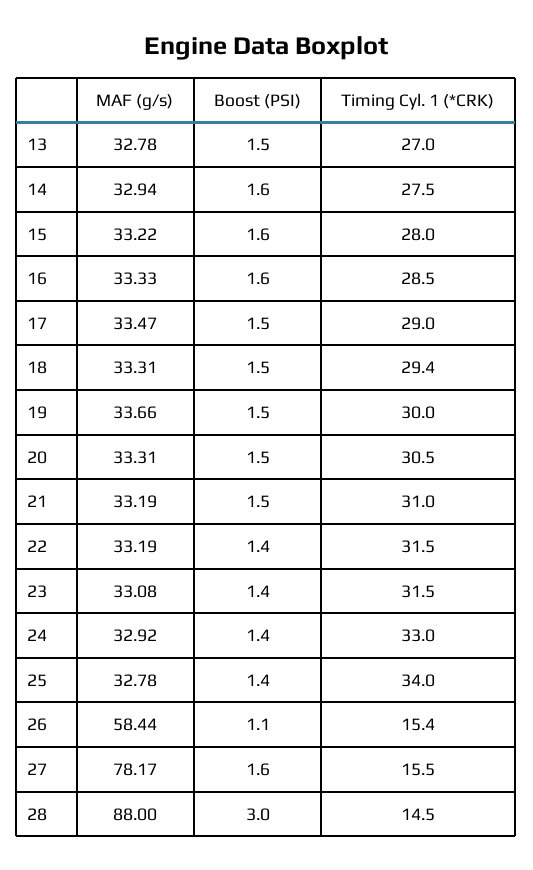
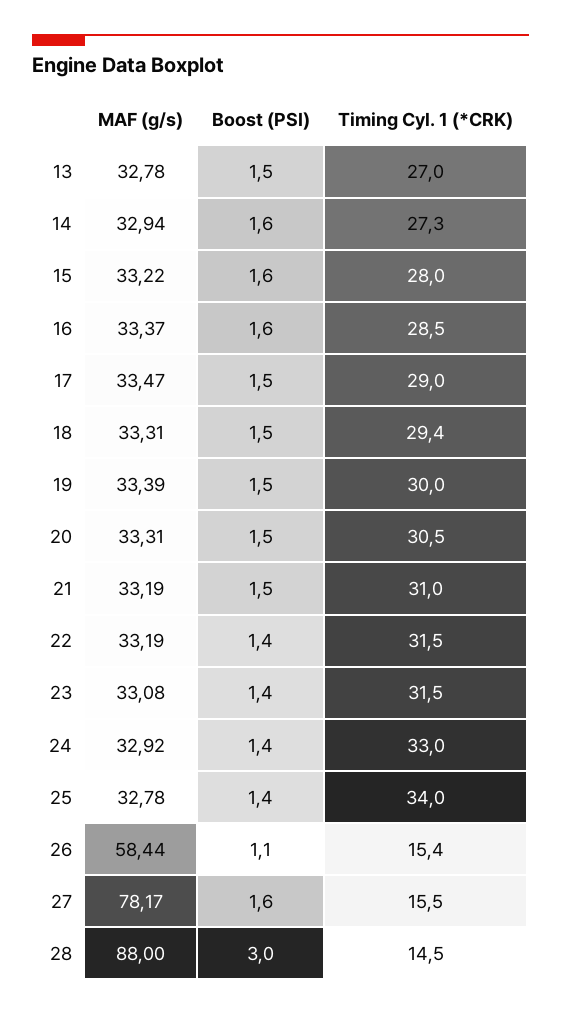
Timing Cyl. 1 (*CRK), 14: 27.5 -> 27.3
MAF (g/s), 16: 33.33 -> 33.37
MAF (g/s), 19: 33.66 -> 33.39

